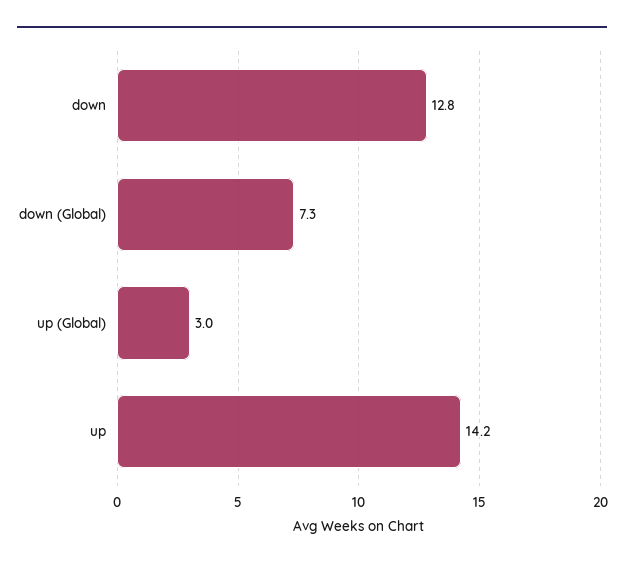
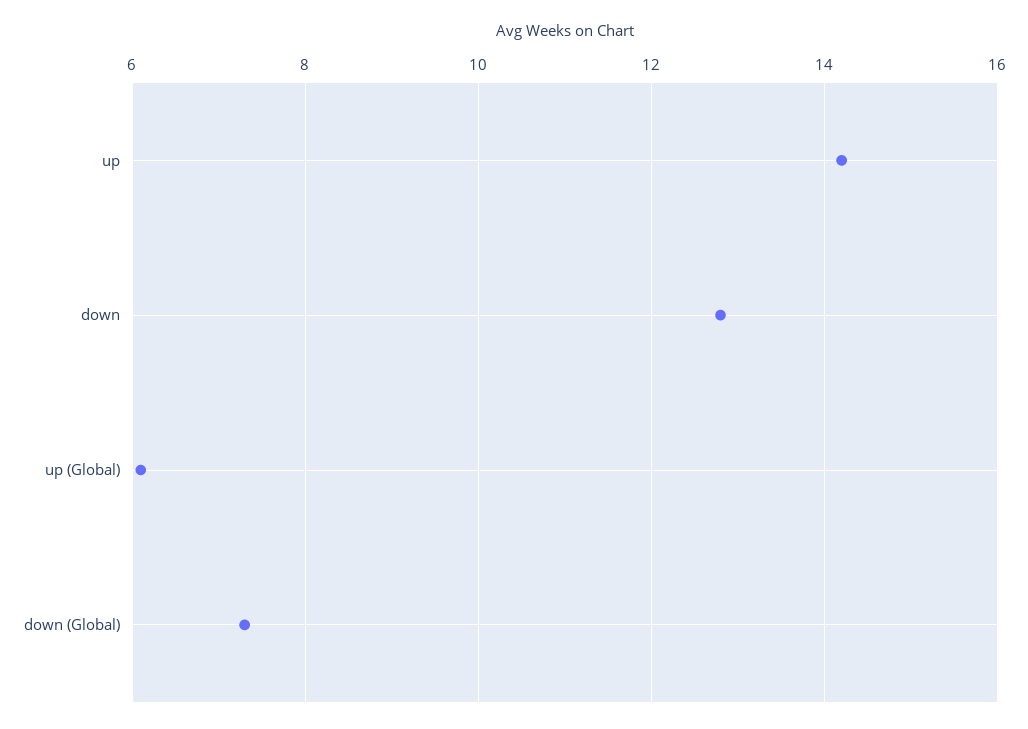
up (Global): 3 -> 6

